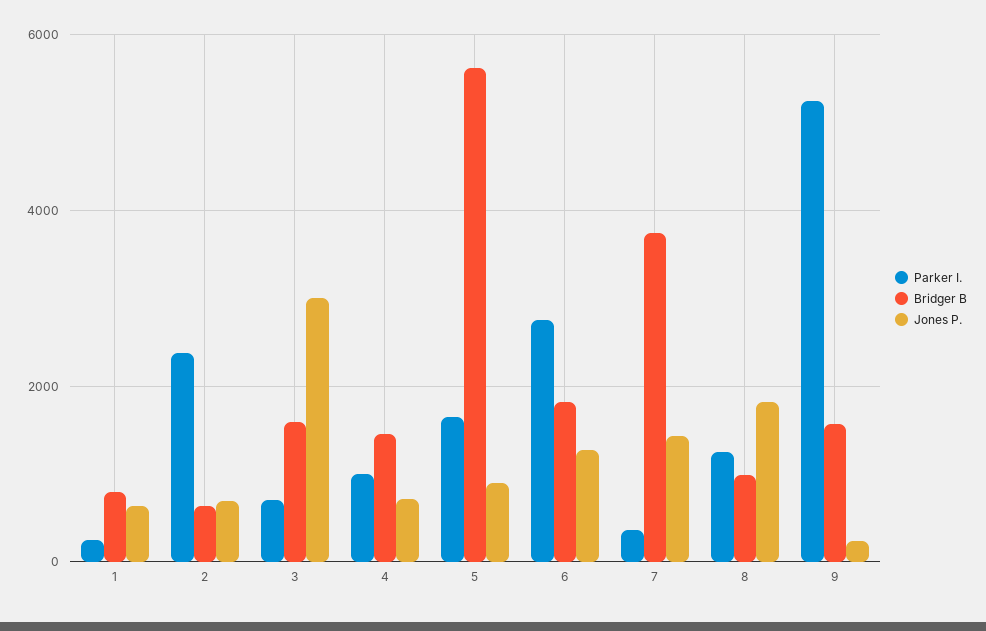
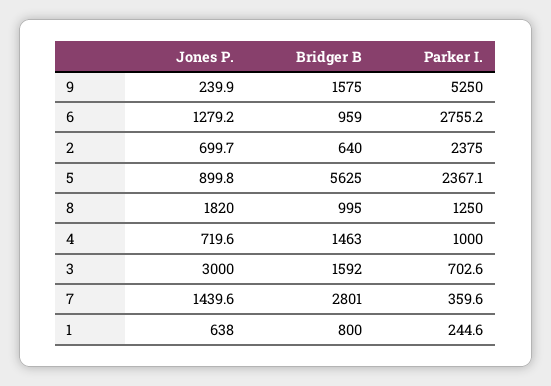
Parker I., 5: 1600 -> 2367.1
Bridger B, 6: 1800 -> 959
Bridger B, 7: 3800 -> 2801

